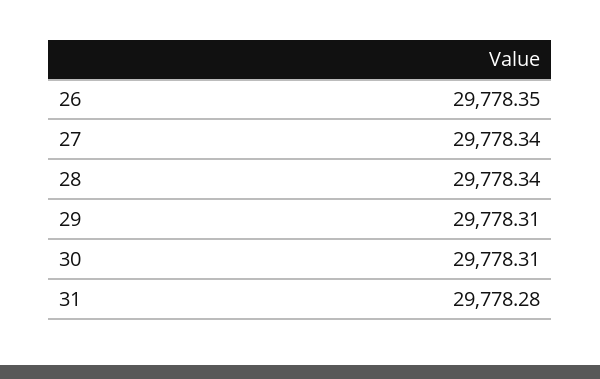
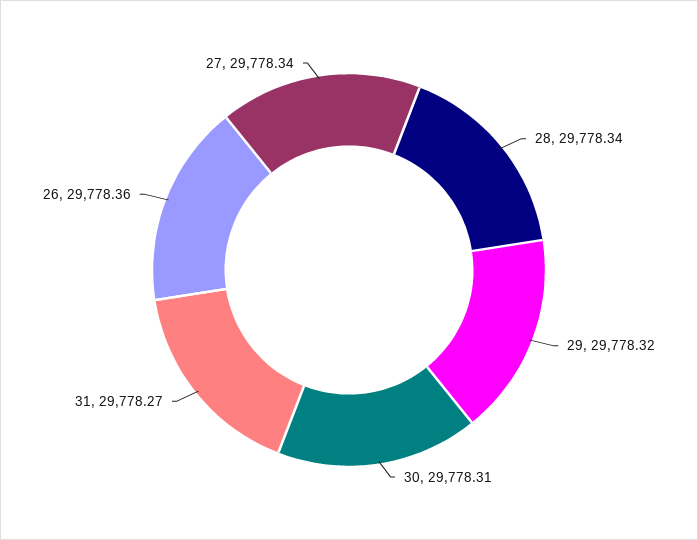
26: 29778.35 -> 29778.36
29: 29778.31 -> 29778.32
31: 29778.28 -> 29778.27

